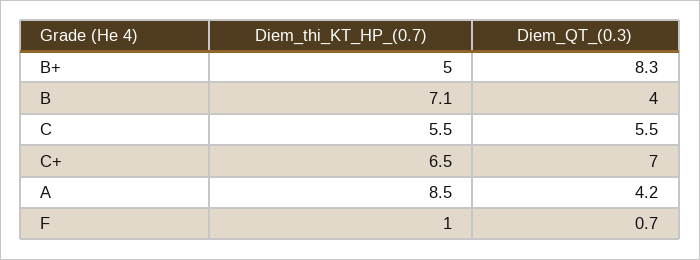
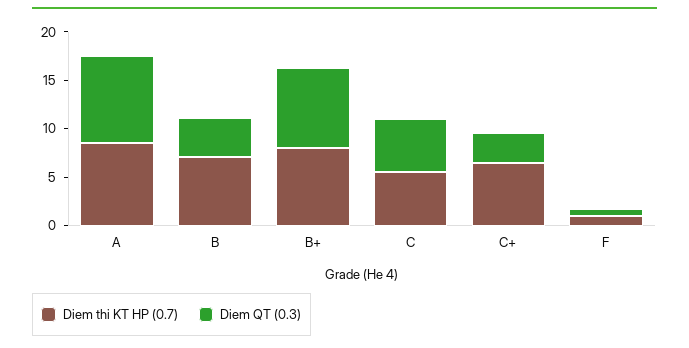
Diem_thi_KT_HP_(0.7), B+: 5 -> 8
Diem_QT_(0.3), C+: 7 -> 3
Diem_QT_(0.3), A: 4.2 -> 9

